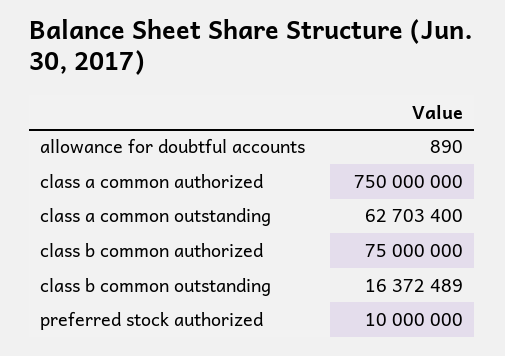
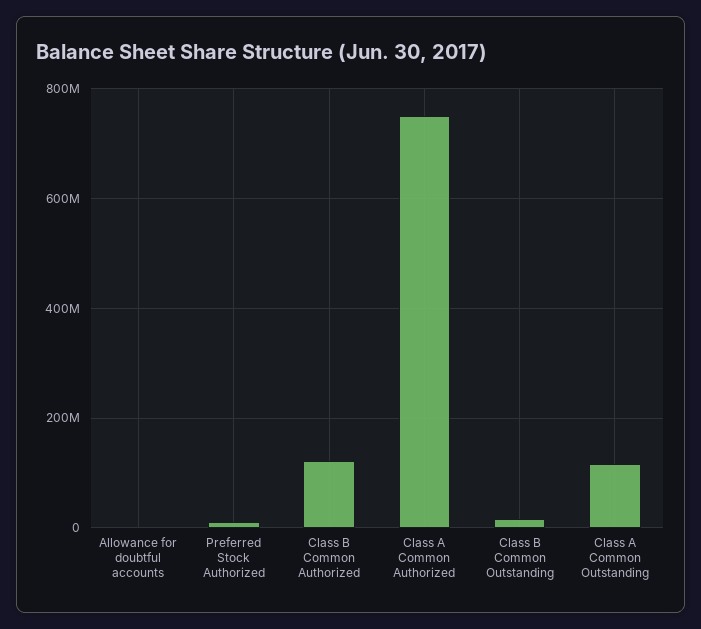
class a common outstanding: 62703400 -> 120000000
class b common authorized: 75000000 -> 120000000

